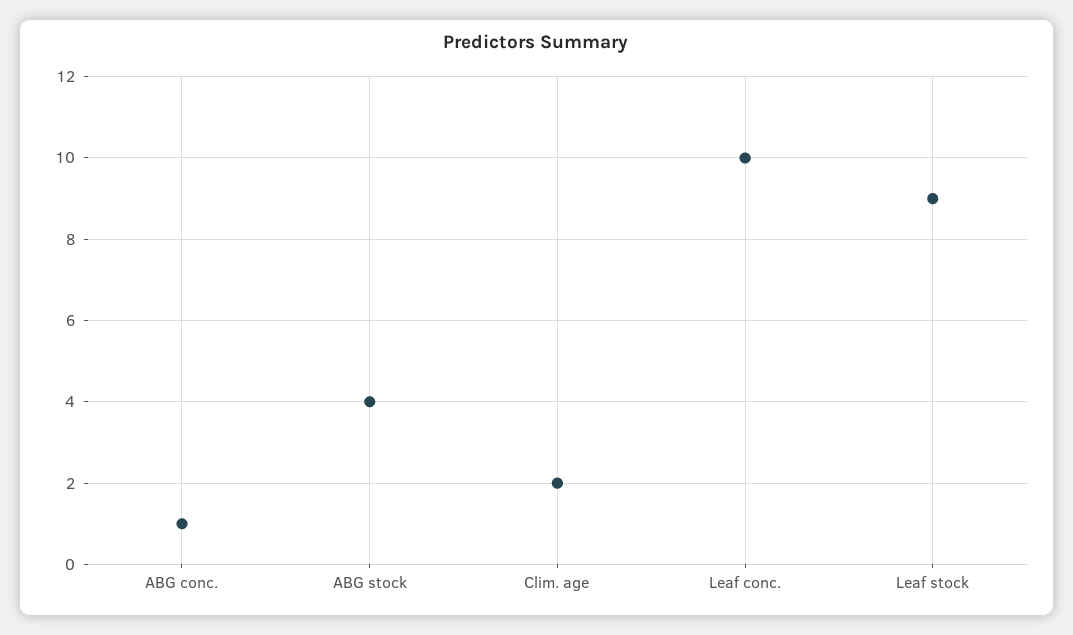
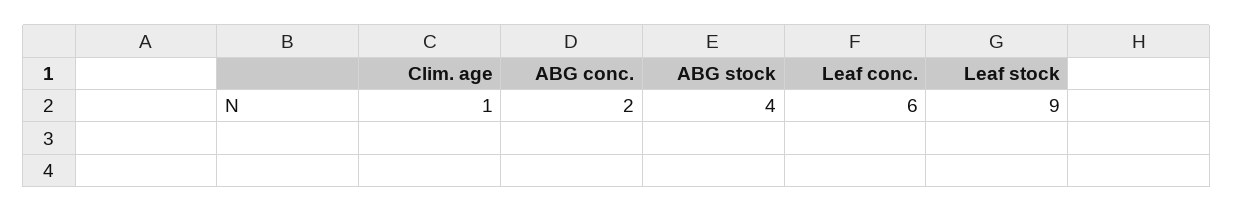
ABG conc.: 1 -> 2
Clim. age: 2 -> 1
Leaf conc.: 10 -> 6

